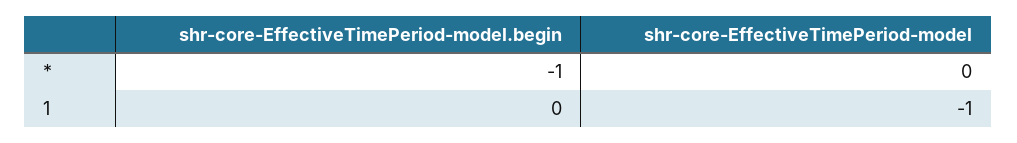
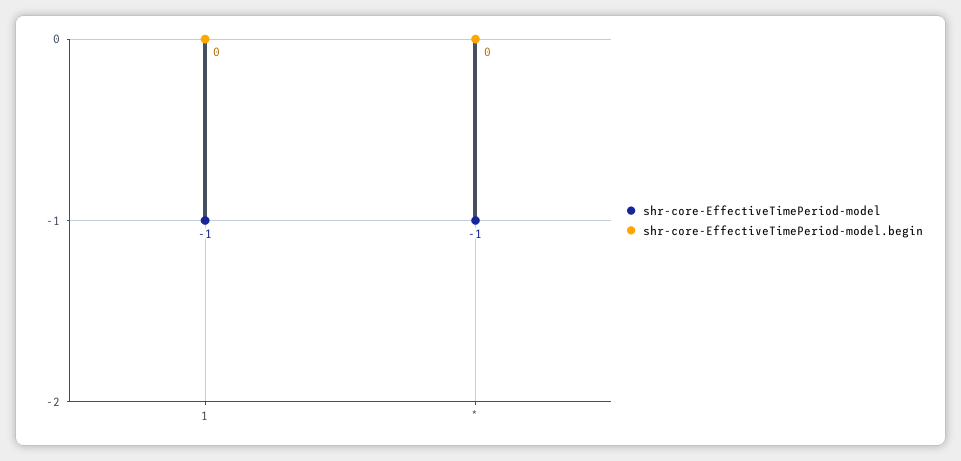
shr-core-EffectiveTimePeriod-model.begin, *: -1 -> 0
shr-core-EffectiveTimePeriod-model, *: 0 -> -1

